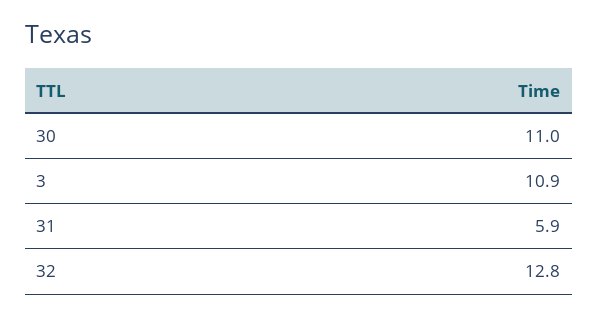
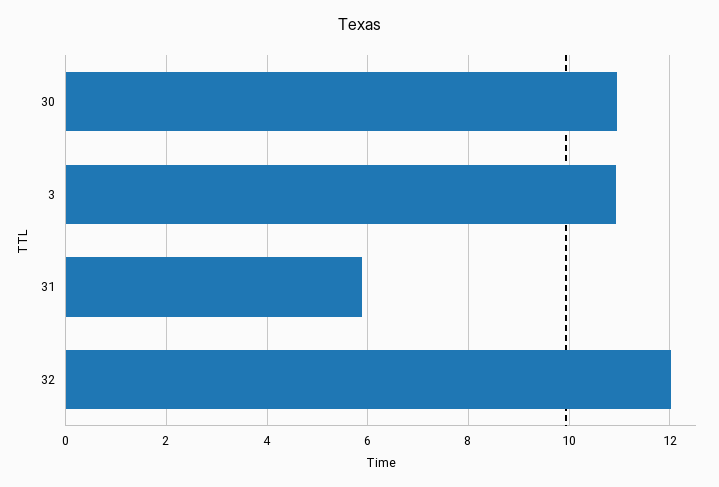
32: 12.8 -> 12

